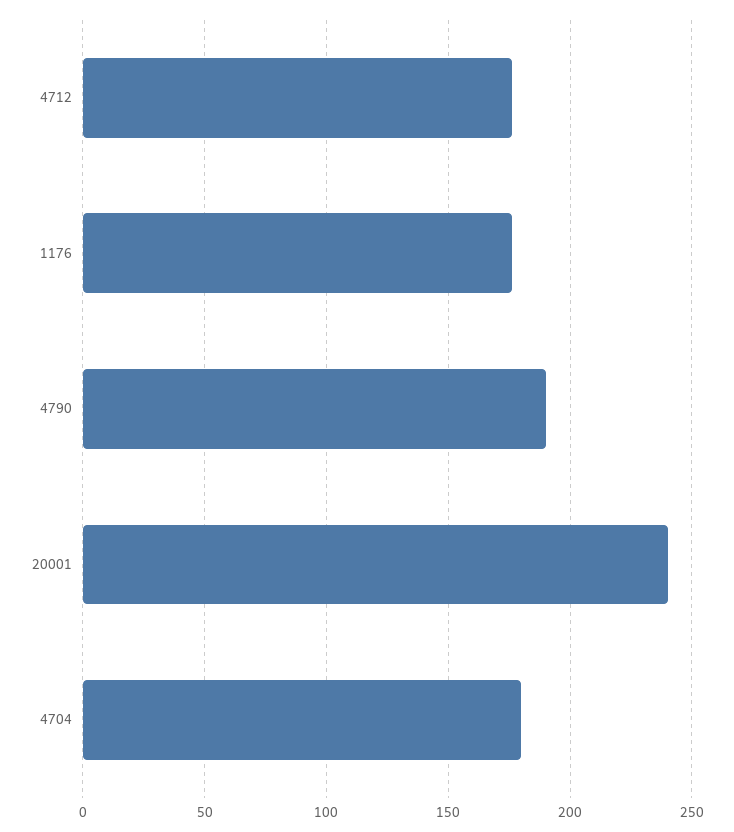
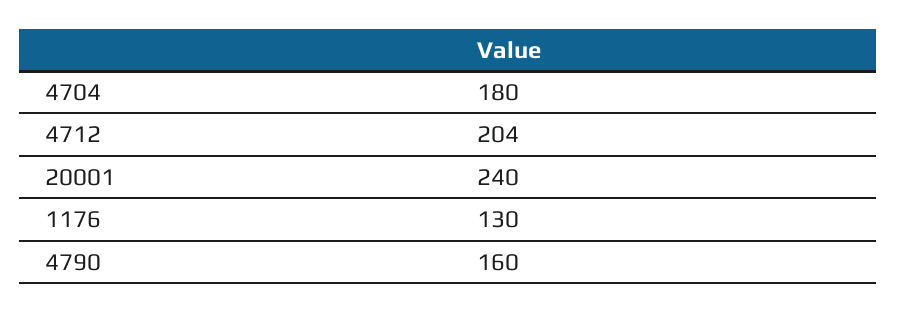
4712: 175 -> 204
1176: 175 -> 130
4790: 190 -> 160

